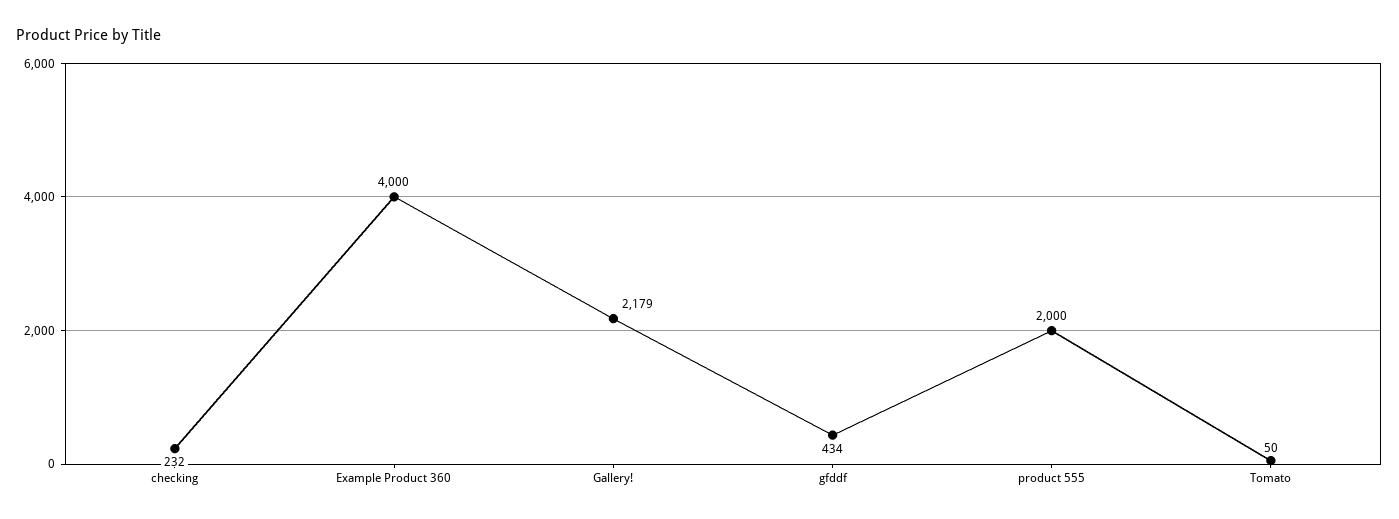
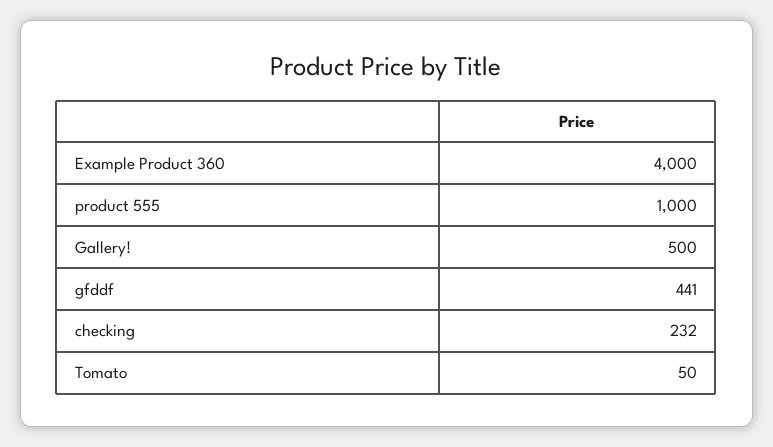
Gallery!: 2179 -> 500
gfddf: 434 -> 441
product 555: 2000 -> 1000

